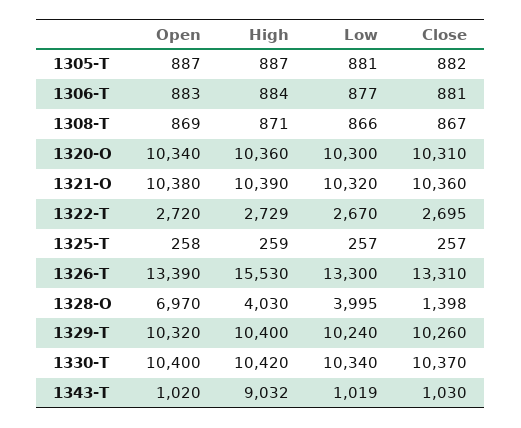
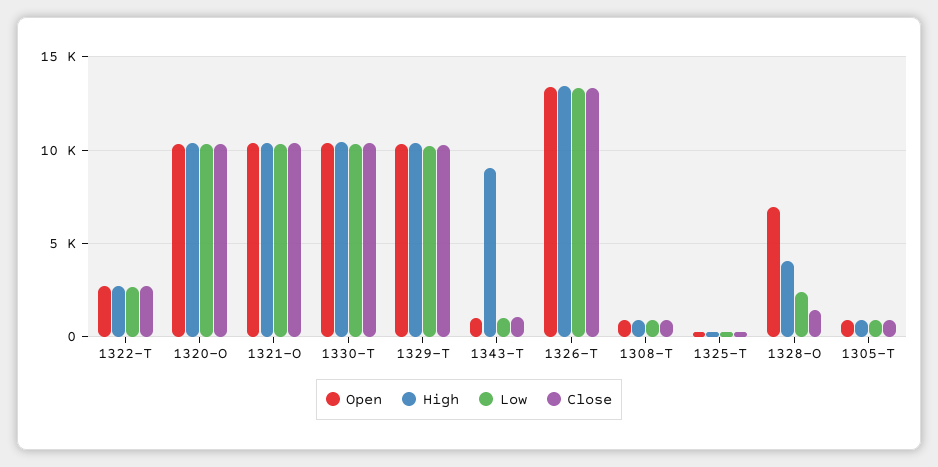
Open, 1306-T: 883 -> none
High, 1306-T: 884 -> none
Low, 1306-T: 877 -> none
Close, 1306-T: 881 -> none
High, 1326-T: 15530 -> 13500
Low, 1328-O: 3995 -> 2500

